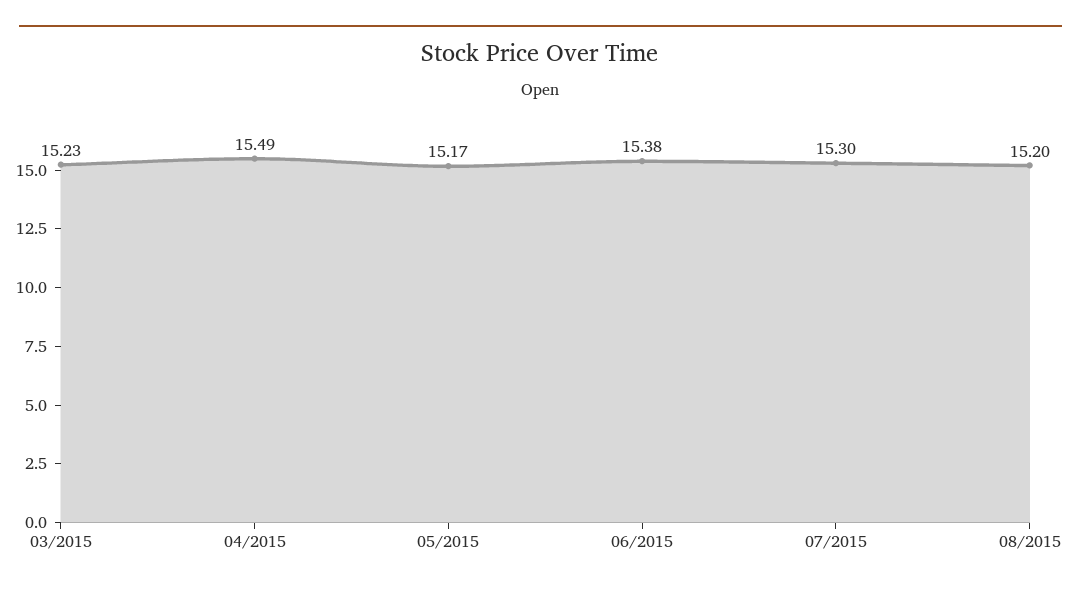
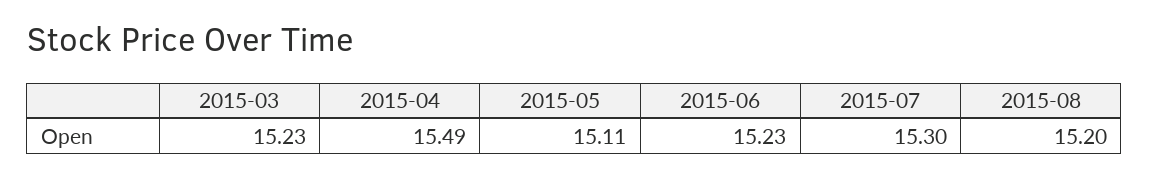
05/2015: 15.17 -> 15.11
06/2015: 15.38 -> 15.23

